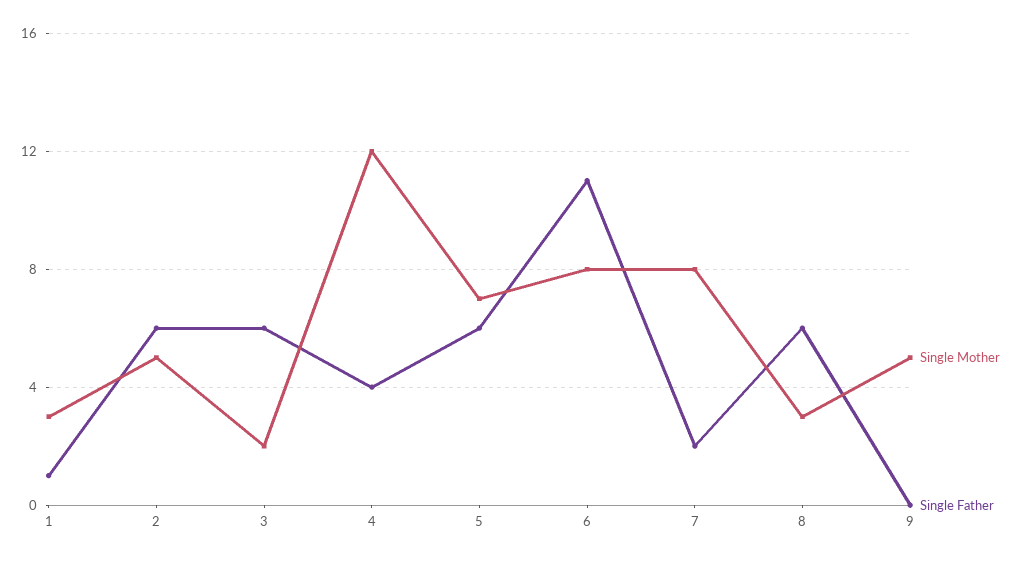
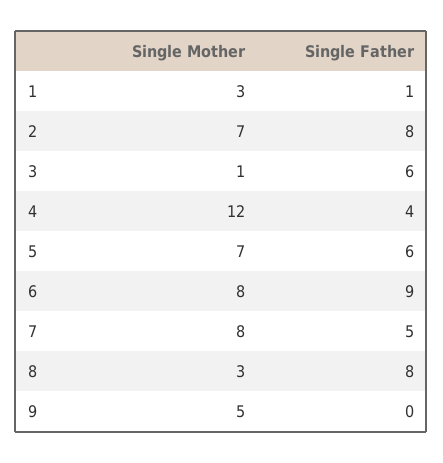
Single Mother, 2: 5 -> 7
Single Father, 2: 6 -> 8
Single Mother, 3: 2 -> 1
Single Father, 6: 11 -> 9
Single Father, 7: 2 -> 5
Single Father, 8: 6 -> 8

